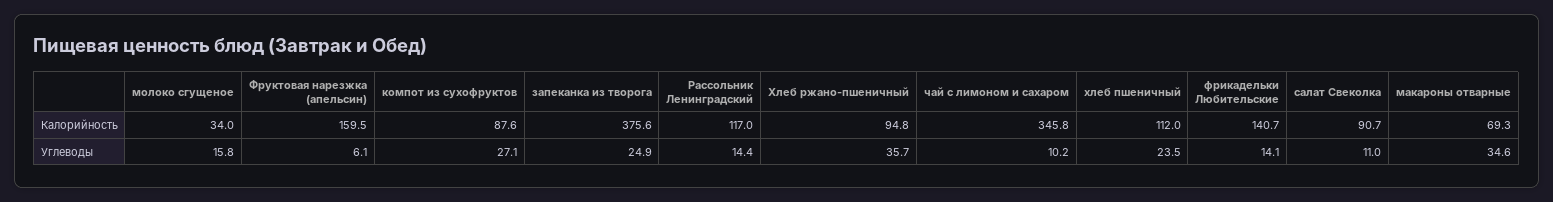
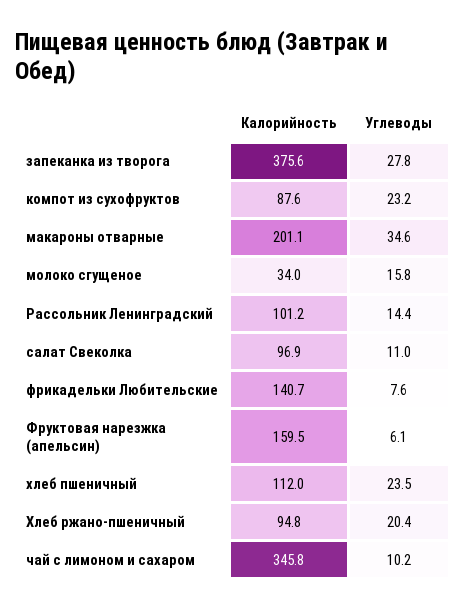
Рассольник Ленинградский, Калорийность: 117 -> 101.2
салат Свеколка, Калорийность: 90.7 -> 96.9
макароны отварные, Калорийность: 69.3 -> 201.1
компот из сухофруктов, Углеводы: 27.1 -> 23.2
запеканка из творога, Углеводы: 24.9 -> 27.8
Хлеб ржано-пшеничный, Углеводы: 35.7 -> 20.4
фрикадельки Любительские, Углеводы: 14.1 -> 7.6

